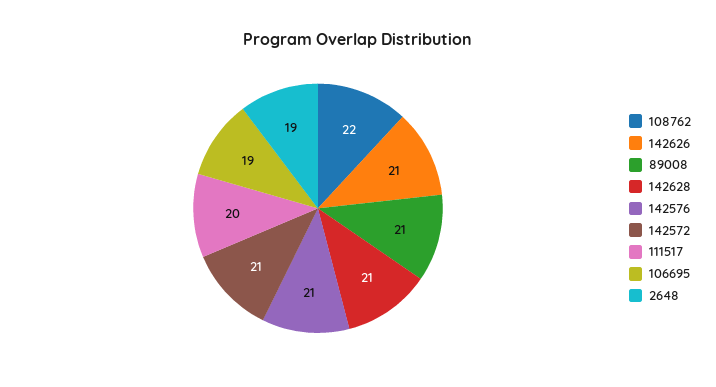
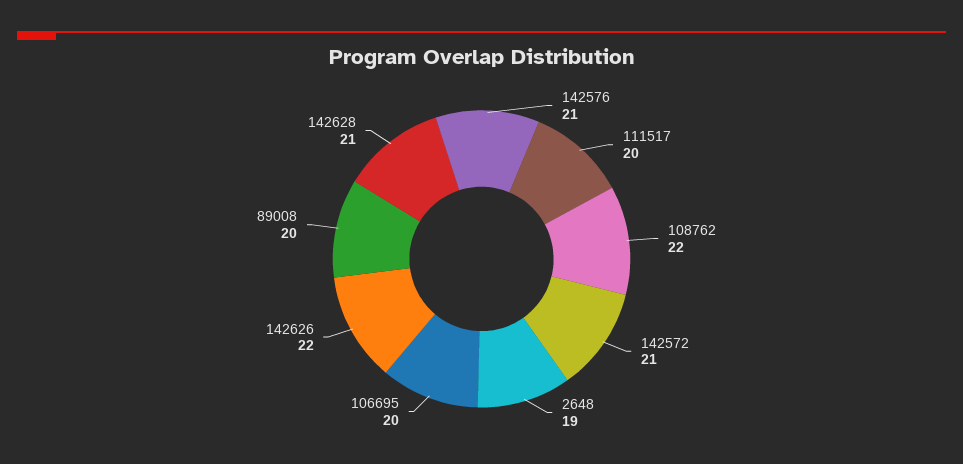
142626: 21 -> 22
89008: 21 -> 20
106695: 19 -> 20

